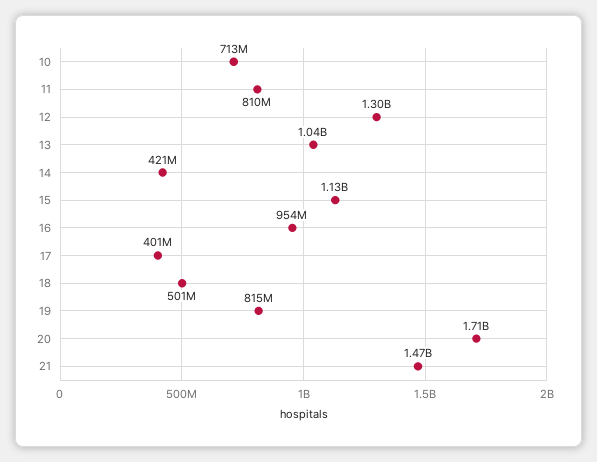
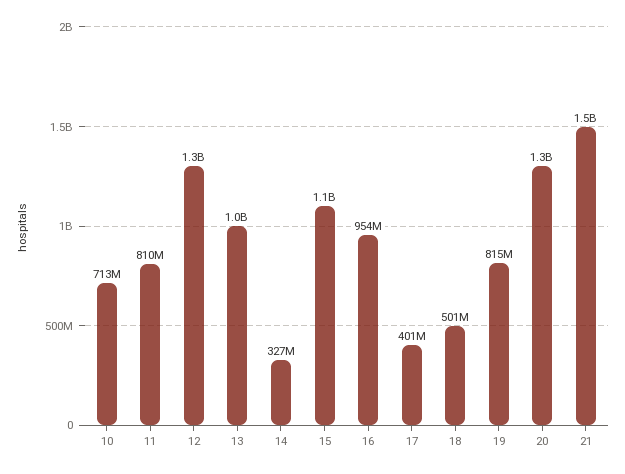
14: 421000000 -> 327000000
20: 1710000000 -> 1300000000

